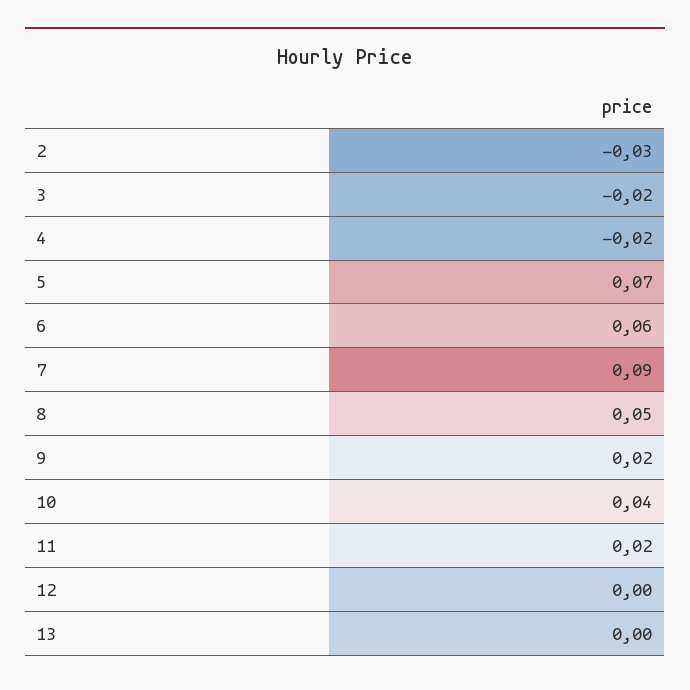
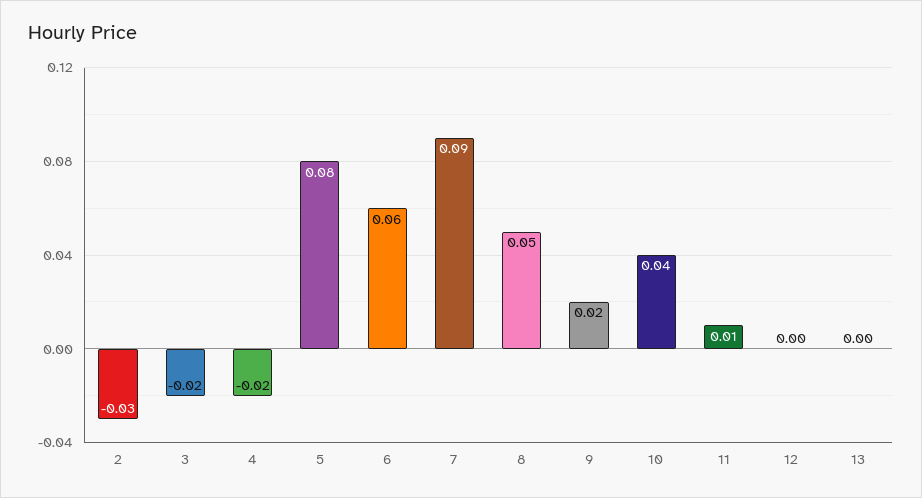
5: 0.07 -> 0.08
11: 0.02 -> 0.01

